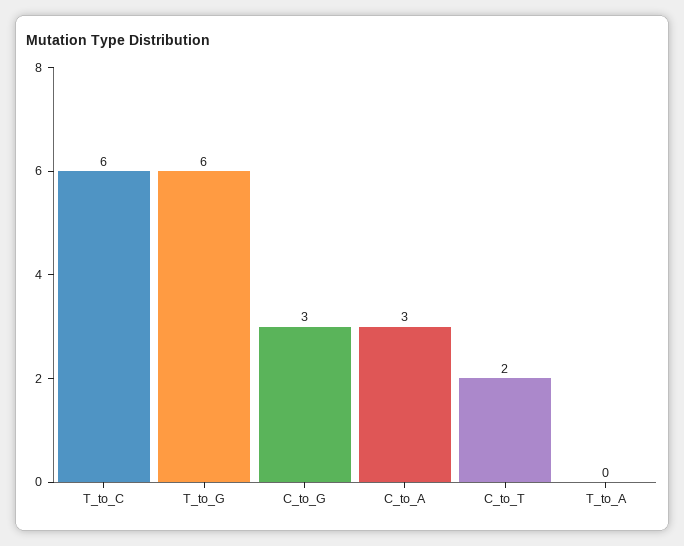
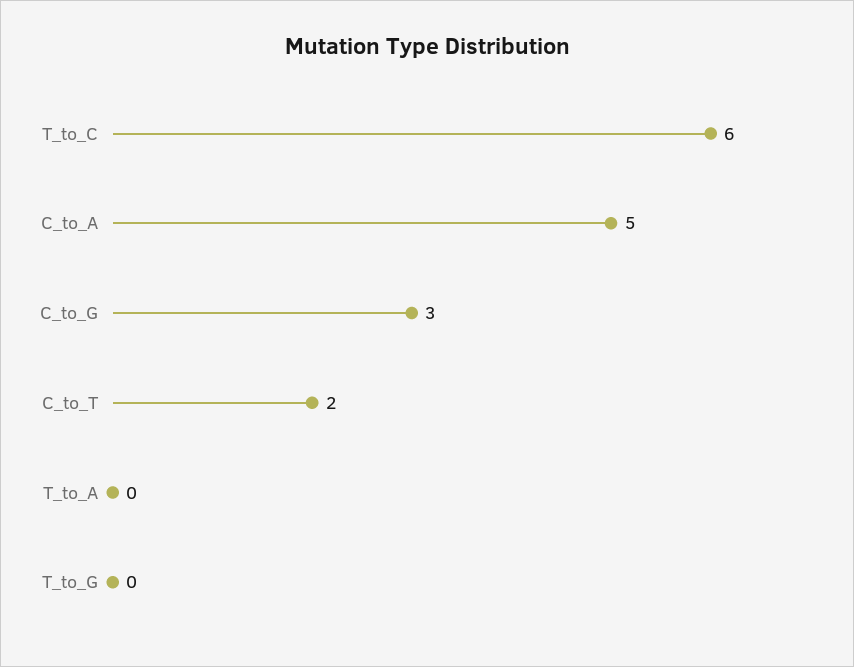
T_to_G: 6 -> 0
C_to_A: 3 -> 5

